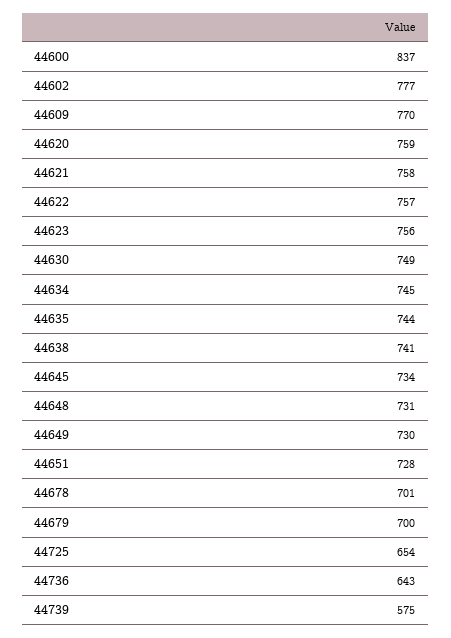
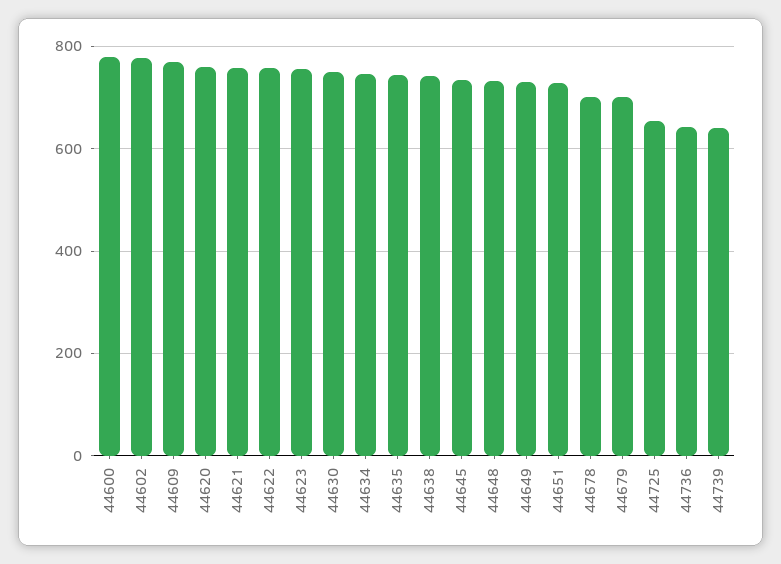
44600: 837 -> 780
44739: 575 -> 640

